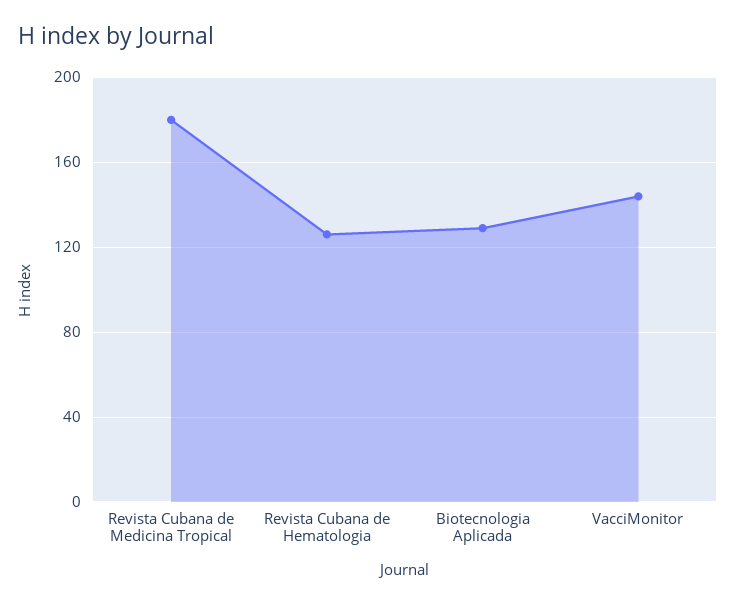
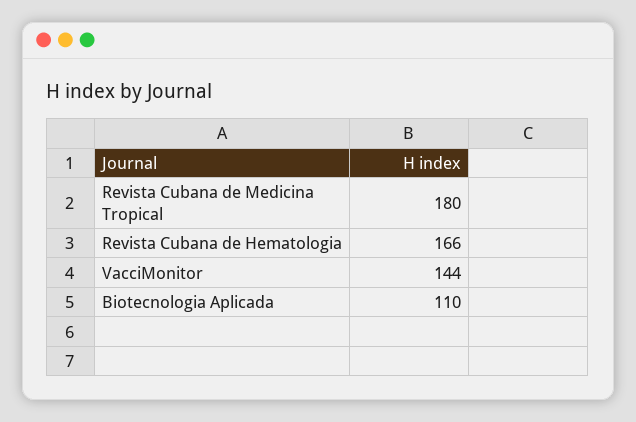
Revista Cubana de Hematologia: 125 -> 166
Biotecnologia Aplicada: 130 -> 110

